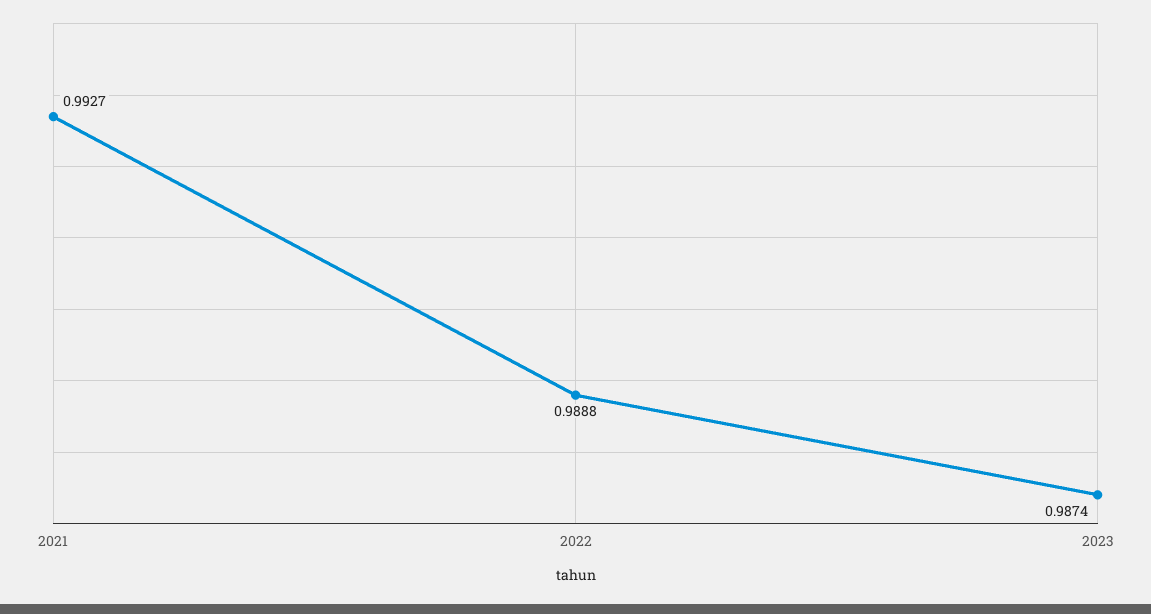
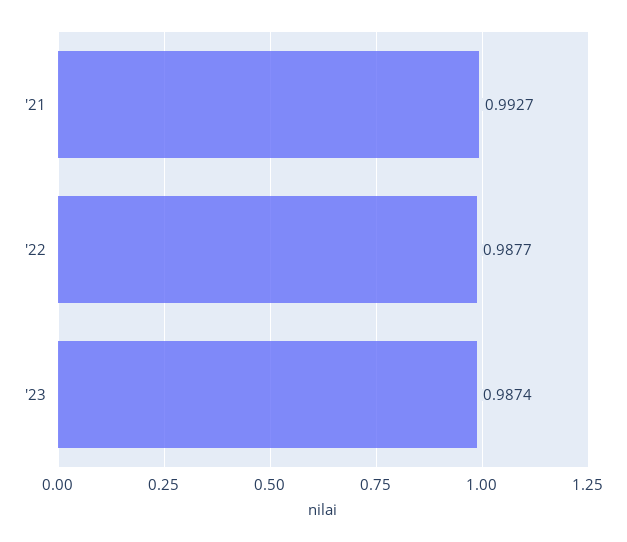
2022: 0.9888 -> 0.9877

